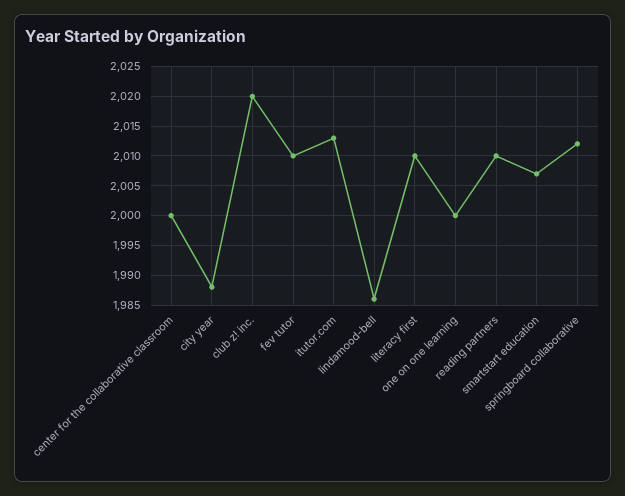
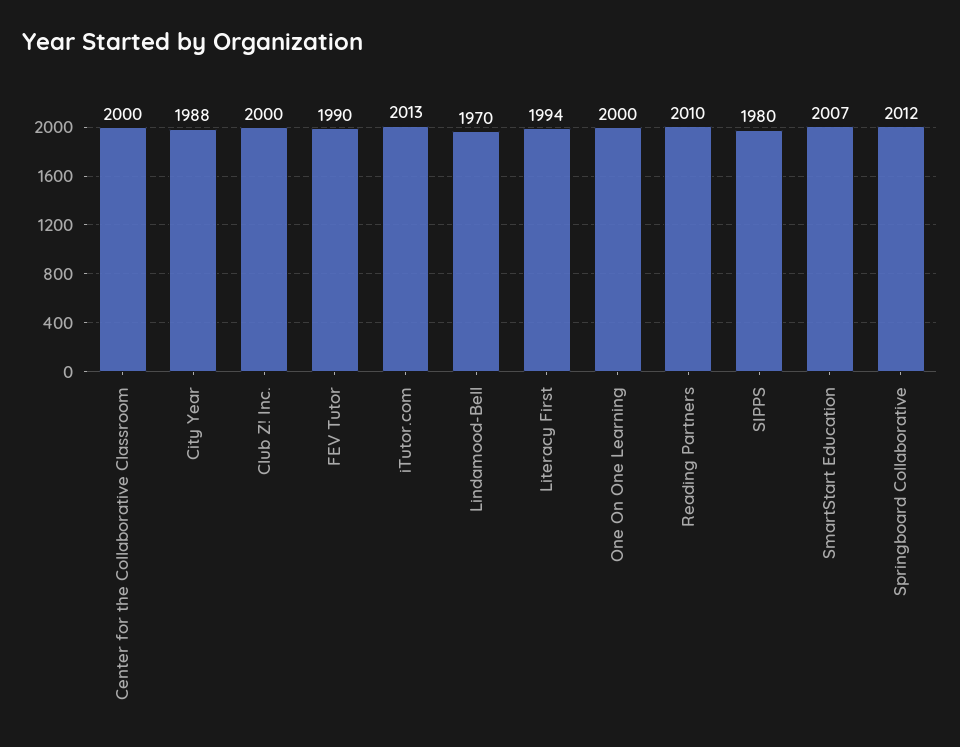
club z! inc.: 2020 -> 2000
fev tutor: 2010 -> 1990
lindamood-bell: 1985 -> 1970
literacy first: 2010 -> 1994
SIPPS: none -> 1980

